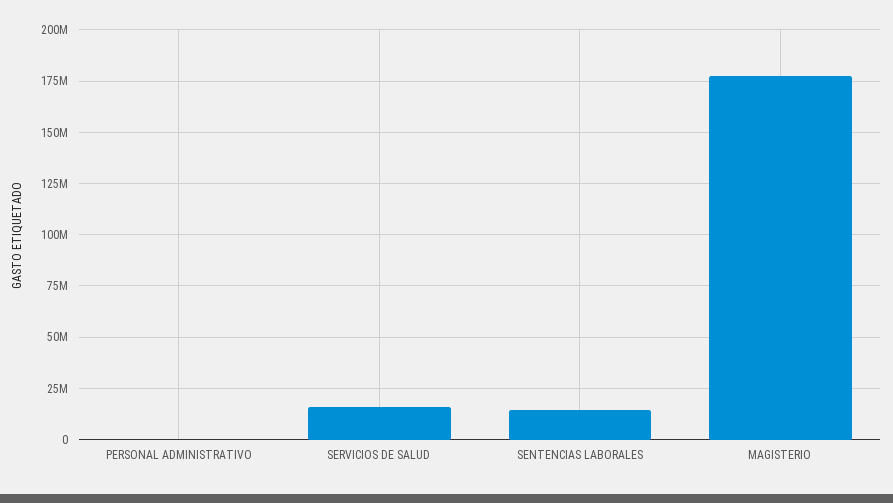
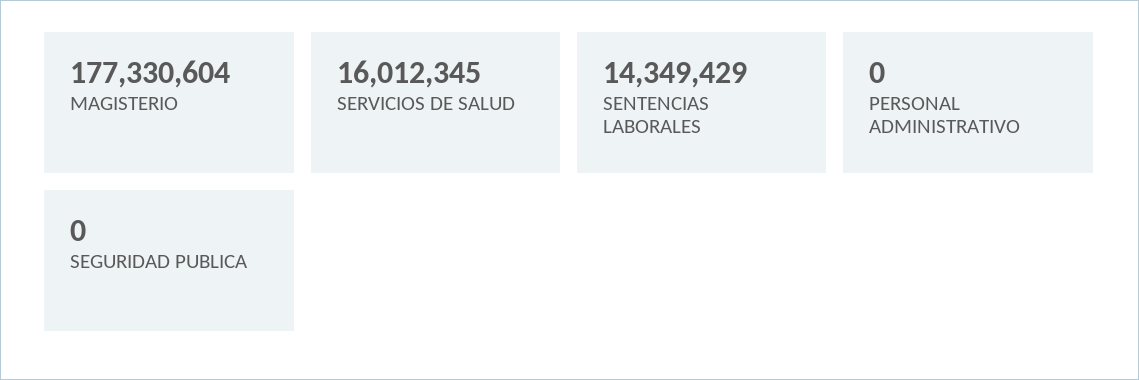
SEGURIDAD PUBLICA: none -> 0

